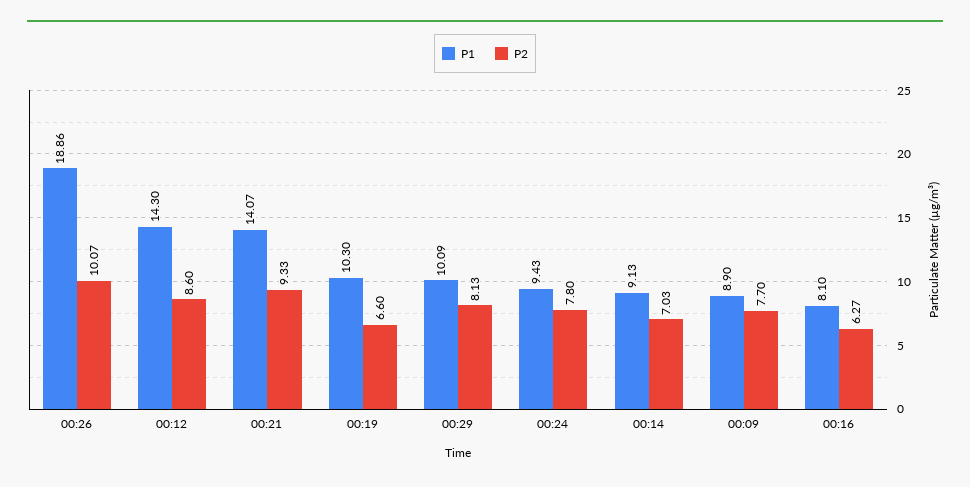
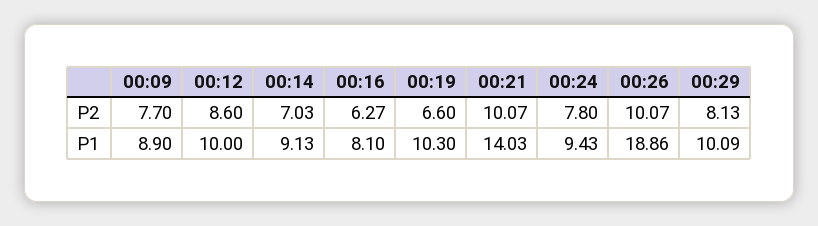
P1, 00:12: 14.3 -> 10
P1, 00:21: 14.07 -> 14.03
P2, 00:21: 9.33 -> 10.07

